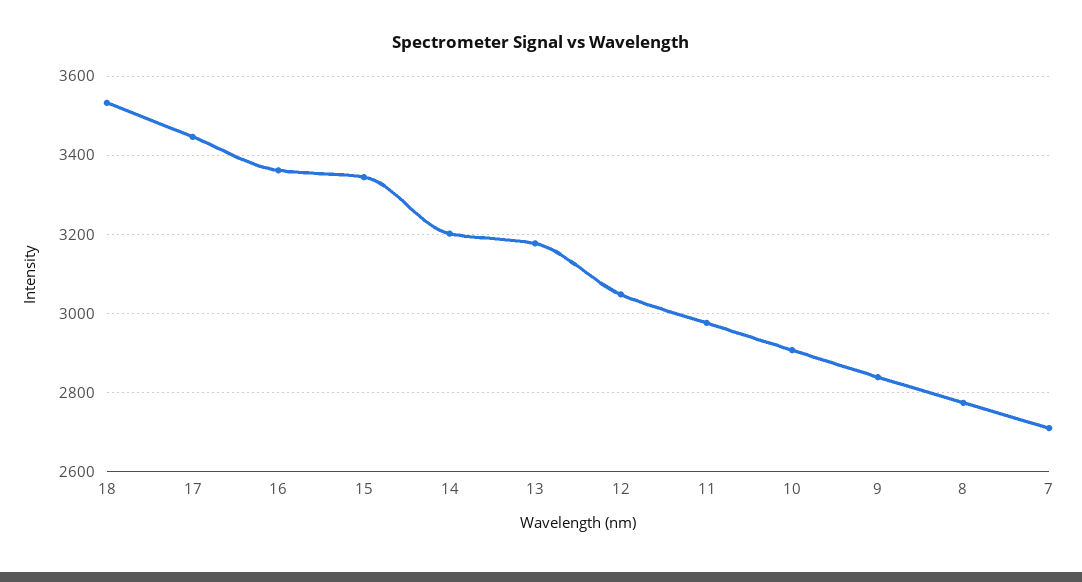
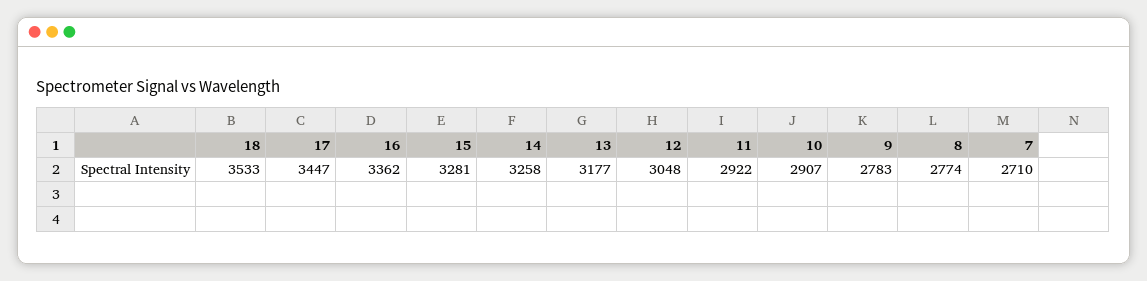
15: 3340 -> 3281
14: 3200 -> 3258
11: 2980 -> 2922
9: 2840 -> 2783

